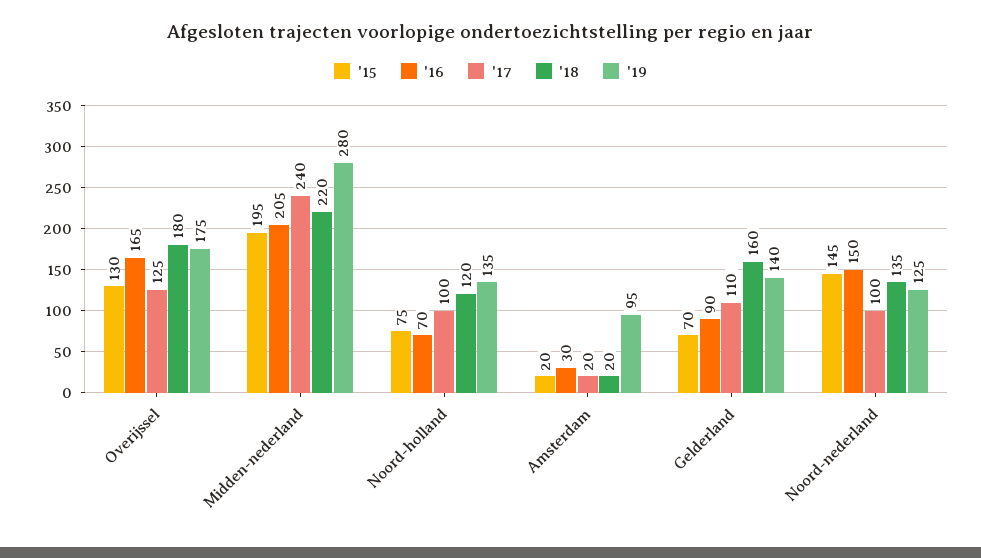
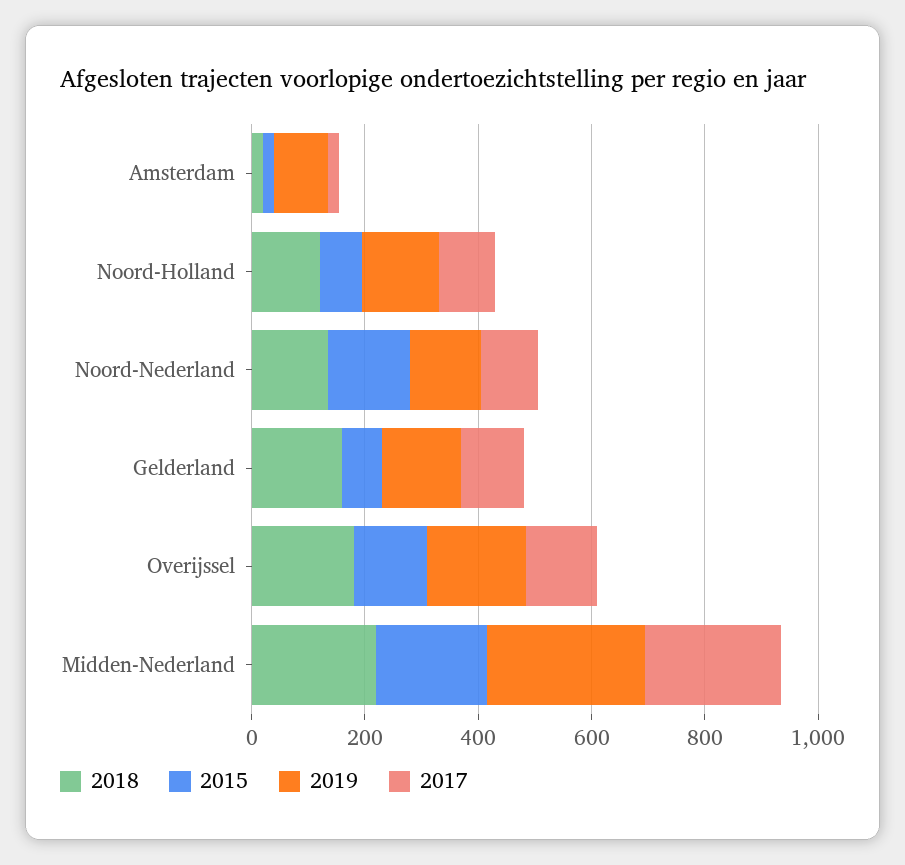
'16, Overijssel: 165 -> none
'16, Midden-nederland: 205 -> none
'16, Noord-holland: 70 -> none
'16, Amsterdam: 30 -> none
'16, Gelderland: 90 -> none
'16, Noord-nederland: 150 -> none

